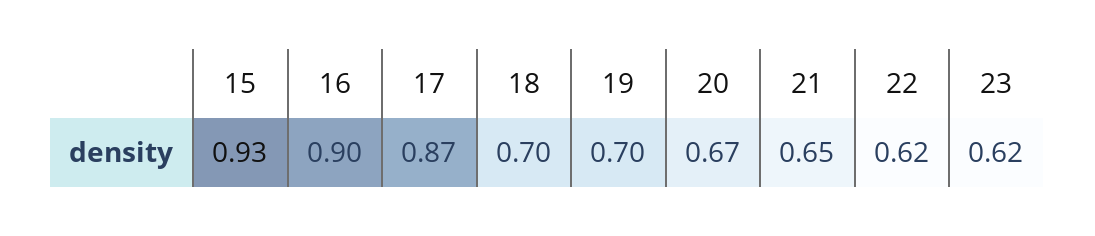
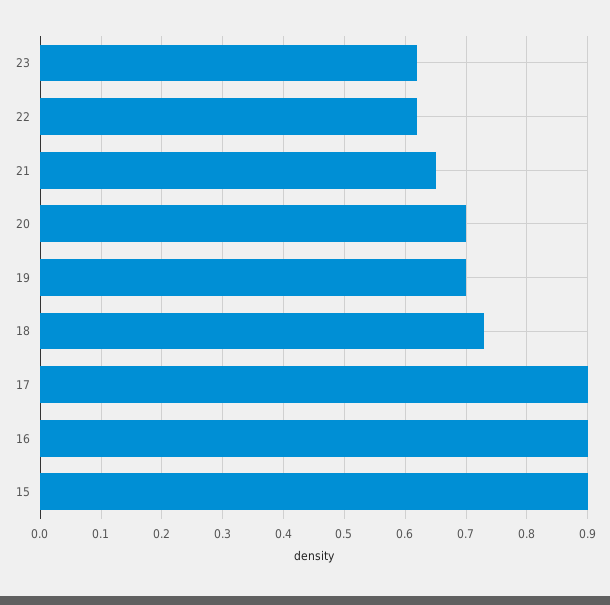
15: 0.93 -> 0.9
17: 0.87 -> 0.9
18: 0.7 -> 0.73
20: 0.67 -> 0.7

